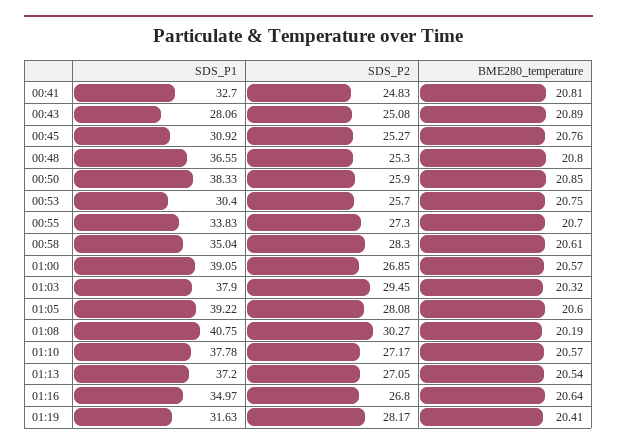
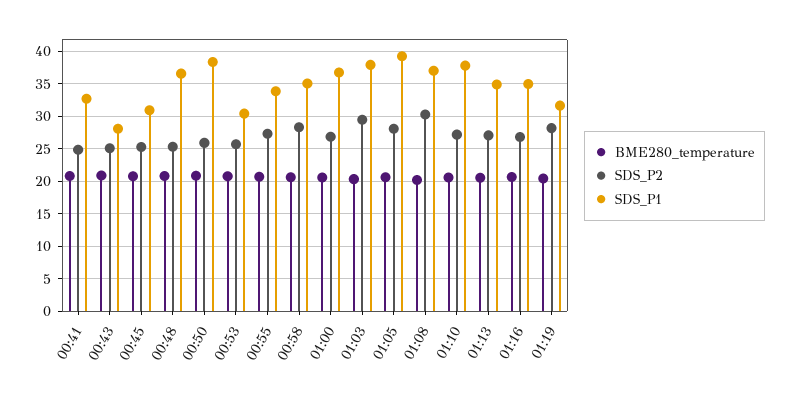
SDS_P1, 01:00: 39.05 -> 37
SDS_P1, 01:08: 40.75 -> 37
SDS_P1, 01:13: 37.2 -> 35

